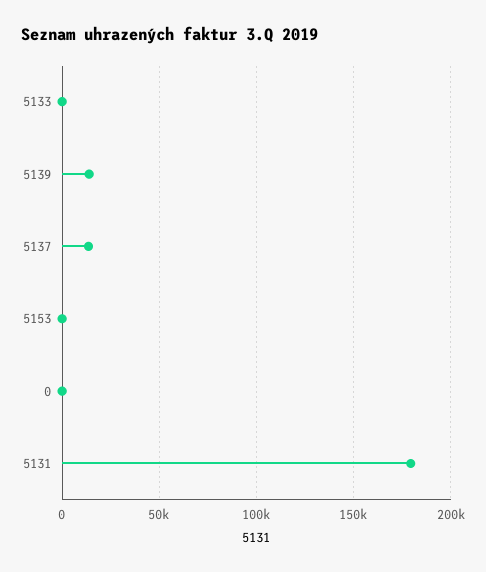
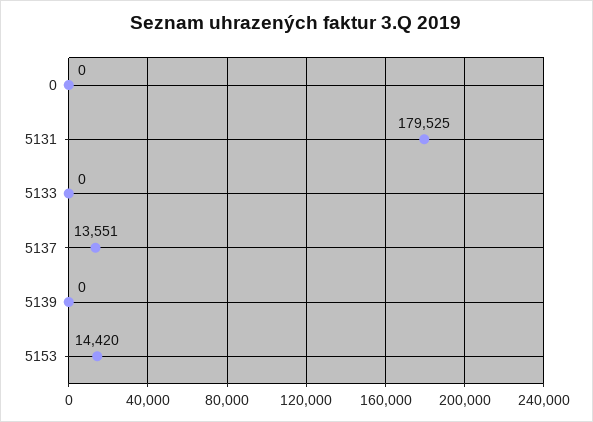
5139: 15000 -> 0
5153: 0 -> 14420

